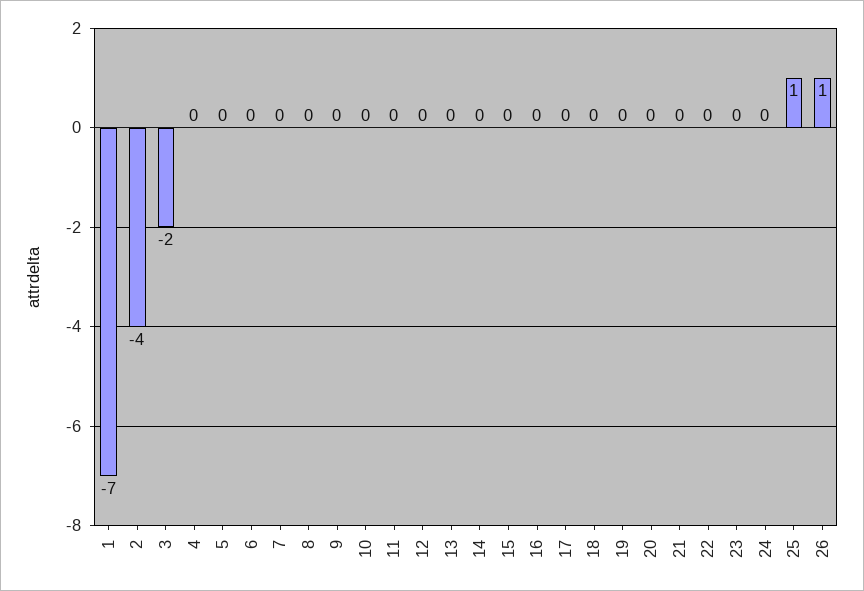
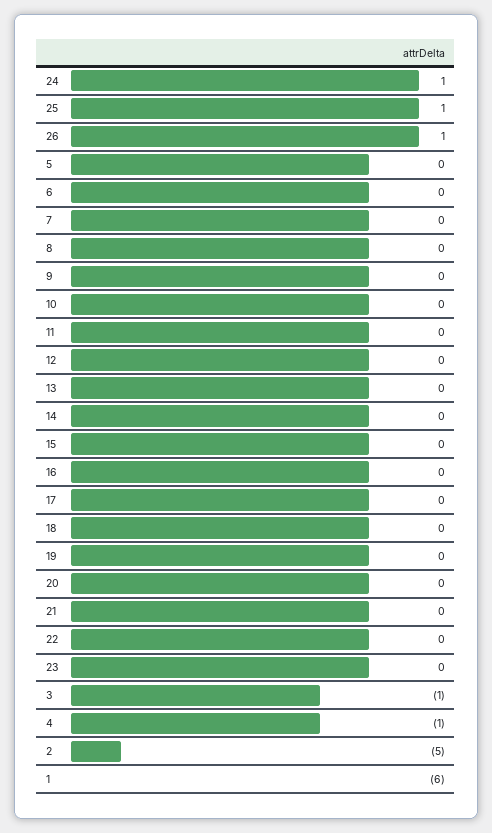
1: -7 -> -6
2: -4 -> -5
3: -2 -> -1
4: 0 -> -1
24: 0 -> 1

